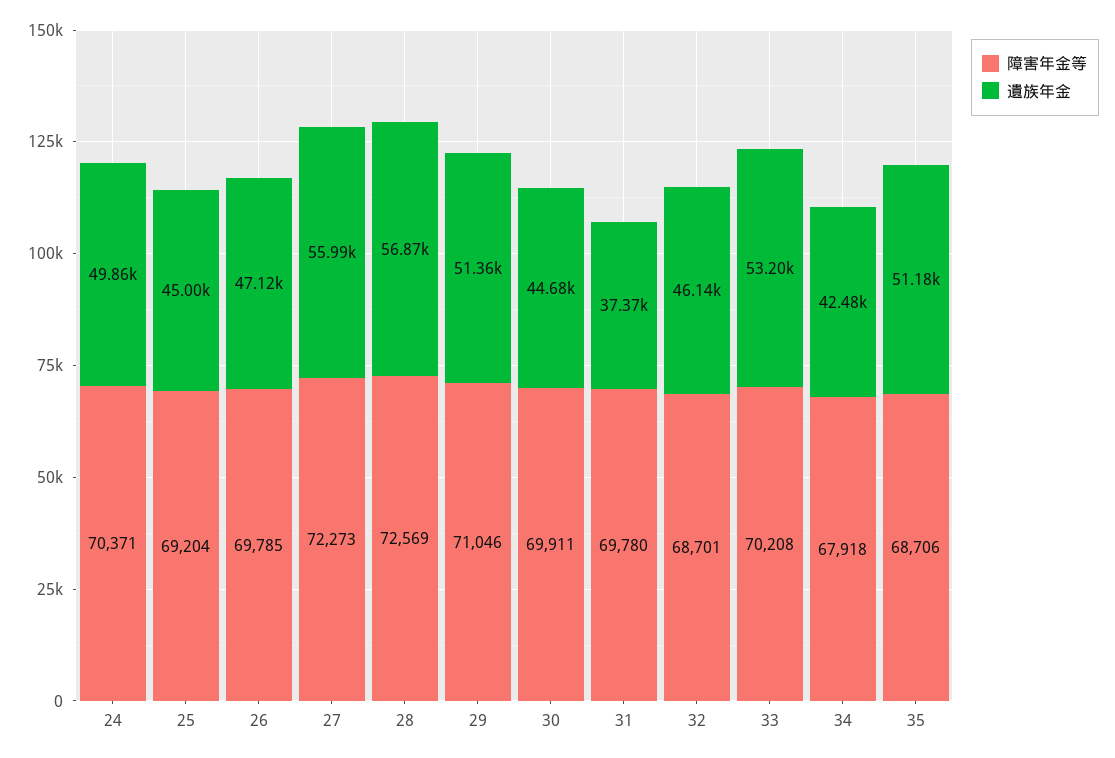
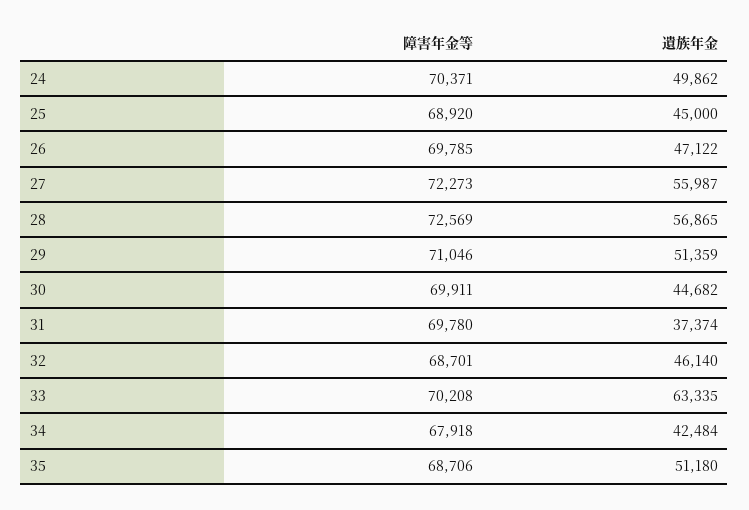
障害年金等, 25: 69204 -> 68920
遺族年金, 33: 53200 -> 63335

